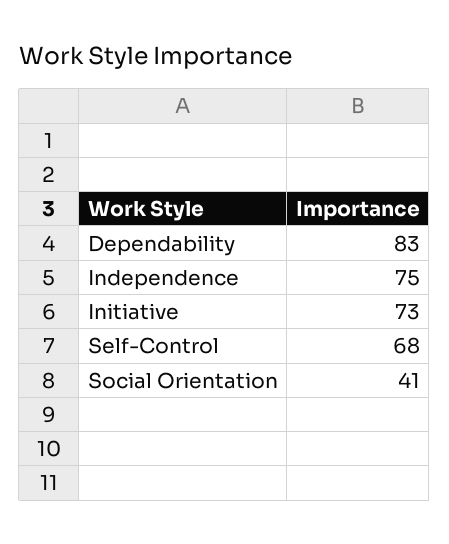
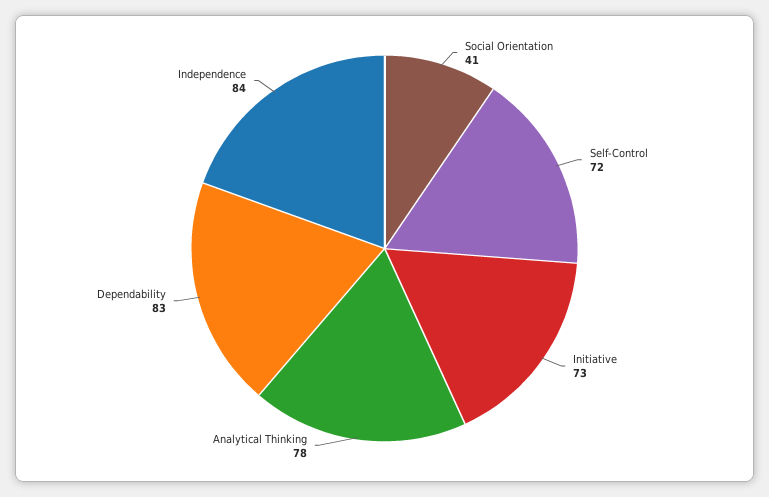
Independence: 75 -> 84
Self-Control: 68 -> 72
Analytical Thinking: none -> 78

